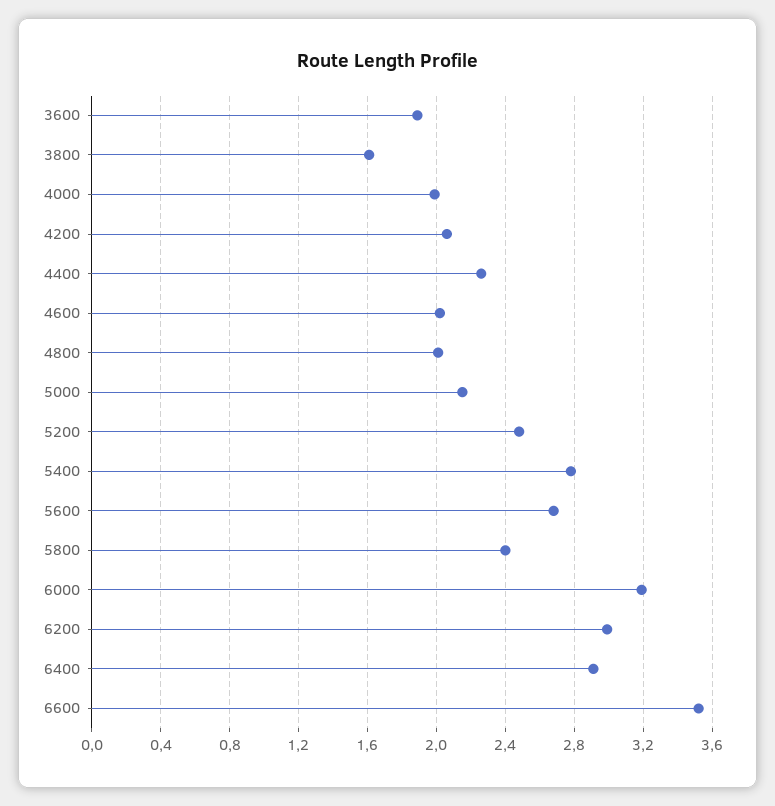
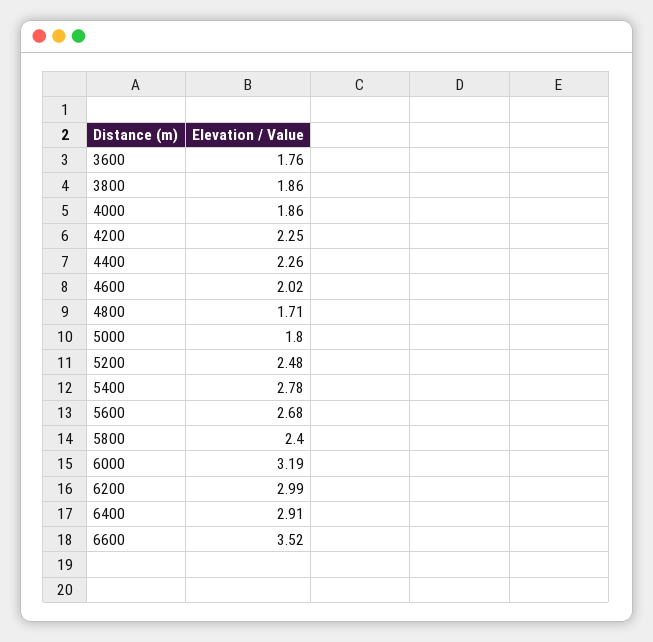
3600: 1.9 -> 1.76
3800: 1.6 -> 1.86
4000: 2 -> 1.86
4200: 2.05 -> 2.25
4800: 2 -> 1.71
5000: 2.15 -> 1.8

